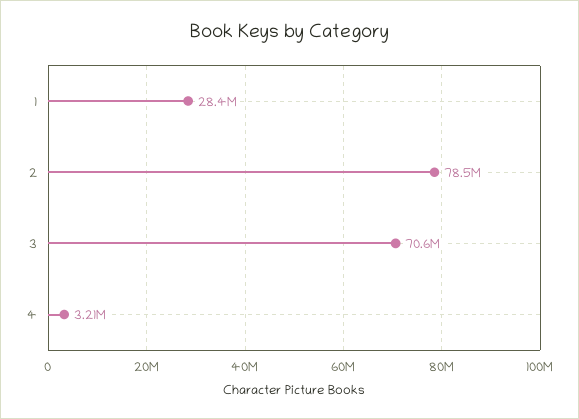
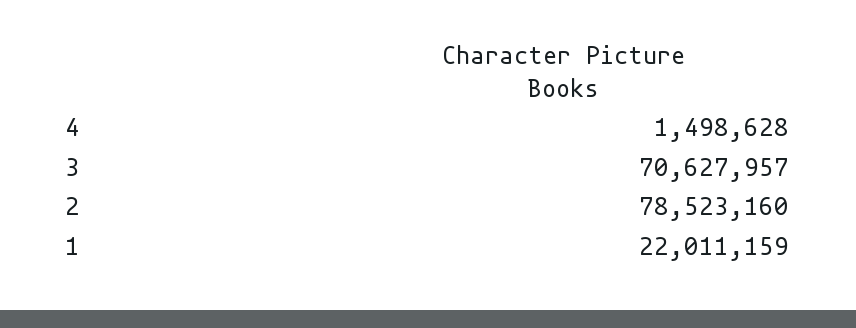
1: 28400000 -> 22011159
4: 3210000 -> 1498628

